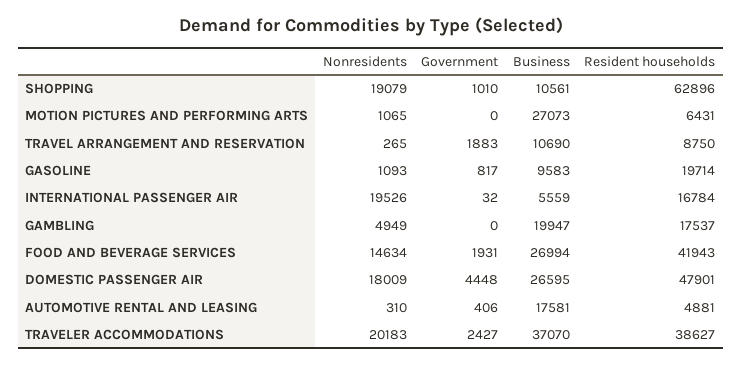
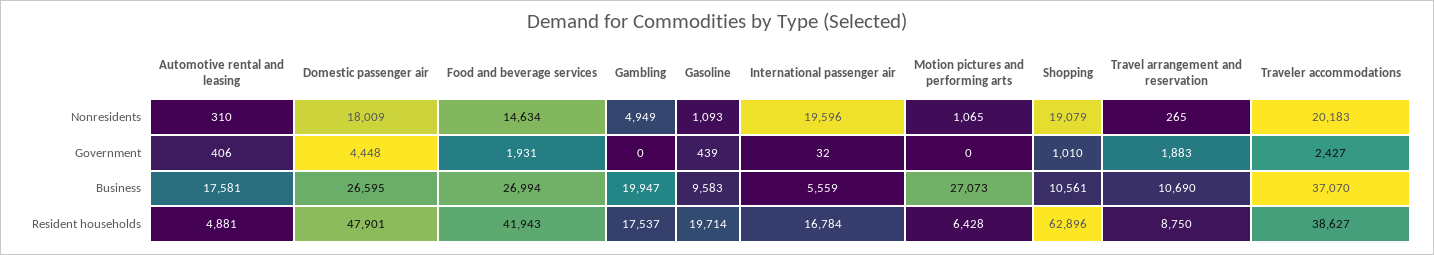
Resident households, MOTION PICTURES AND PERFORMING ARTS: 6431 -> 6428
Government, GASOLINE: 817 -> 439
Nonresidents, INTERNATIONAL PASSENGER AIR: 19526 -> 19596

